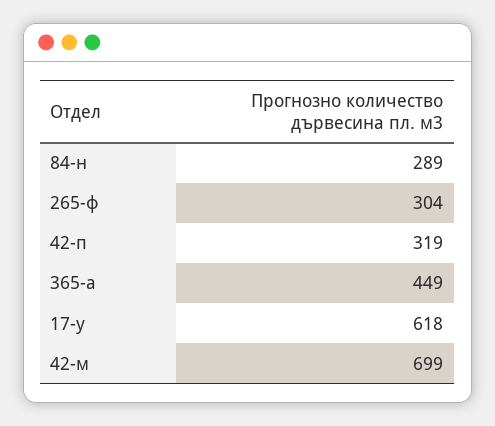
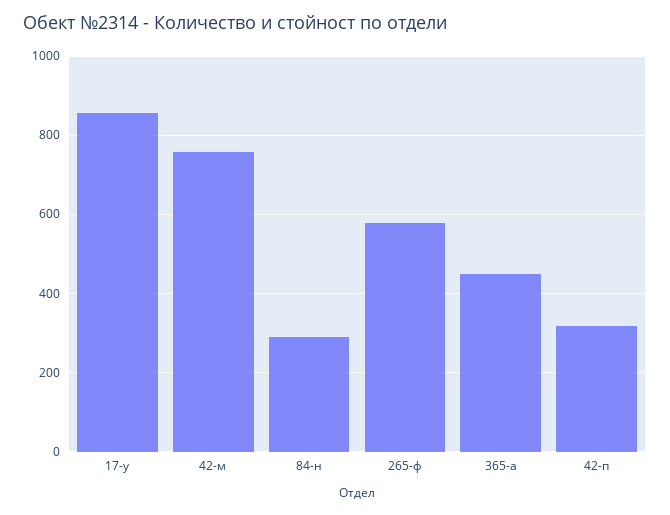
265-ф: 304 -> 580
17-у: 618 -> 860
42-м: 699 -> 760

